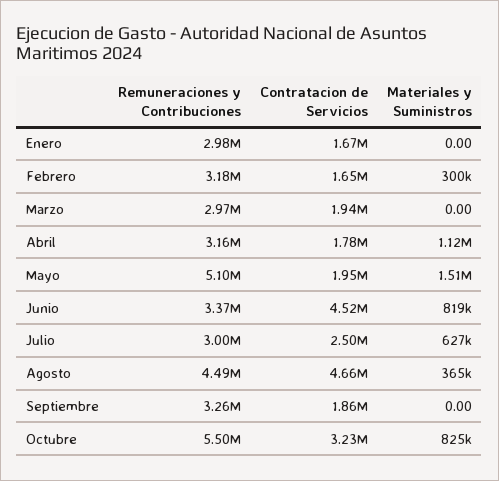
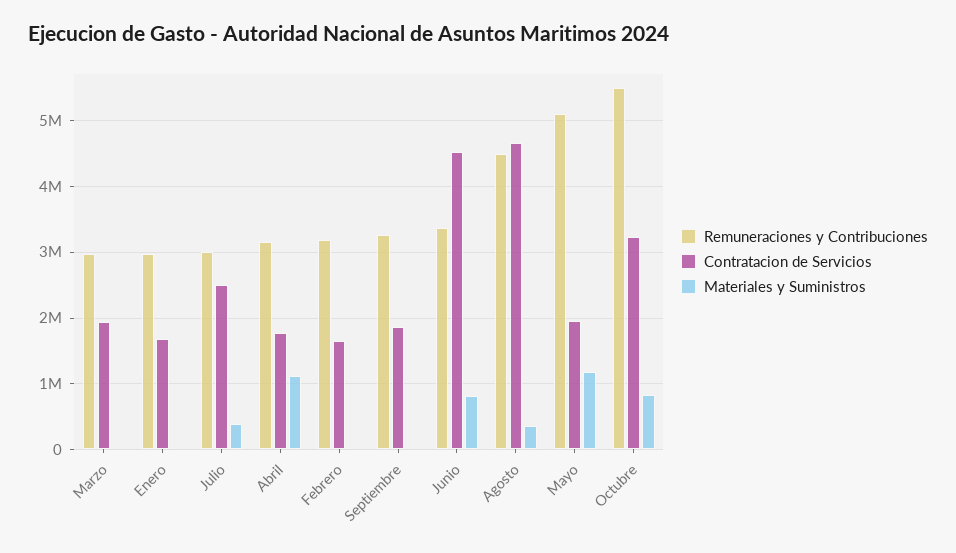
Materiales y Suministros, Febrero: 300000 -> 0
Materiales y Suministros, Mayo: 1510000 -> 1200000
Materiales y Suministros, Julio: 627000 -> 400000

